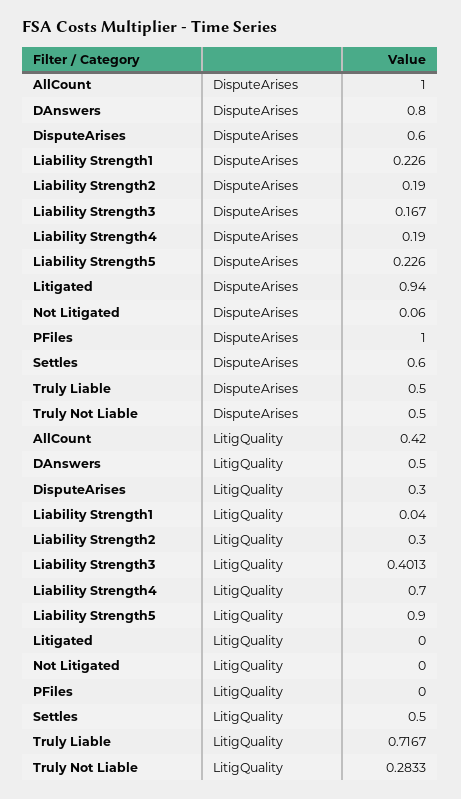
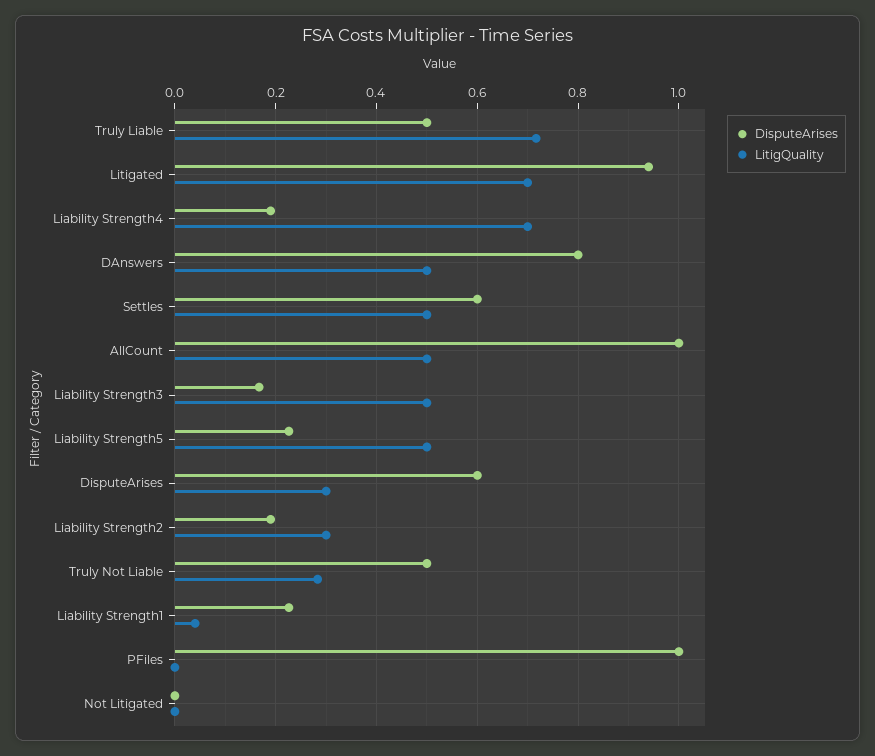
DisputeArises, Not Litigated: 0.06 -> 0
LitigQuality, AllCount: 0.42 -> 0.5
LitigQuality, Liability Strength3: 0.4013 -> 0.5
LitigQuality, Liability Strength5: 0.9 -> 0.5
LitigQuality, Litigated: 0 -> 0.7

